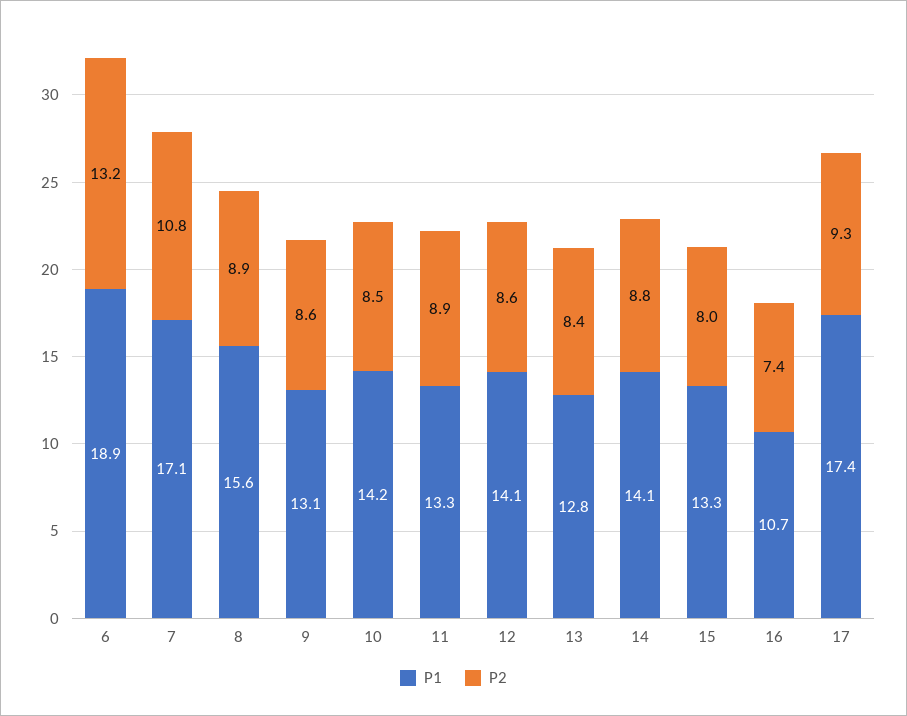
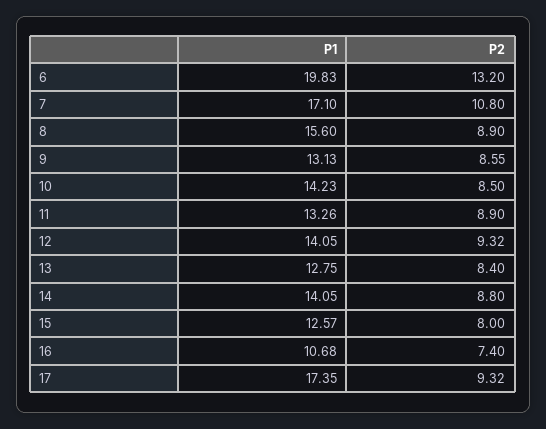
P1, 6: 18.9 -> 19.83
P2, 12: 8.6 -> 9.32
P1, 15: 13.3 -> 12.57

